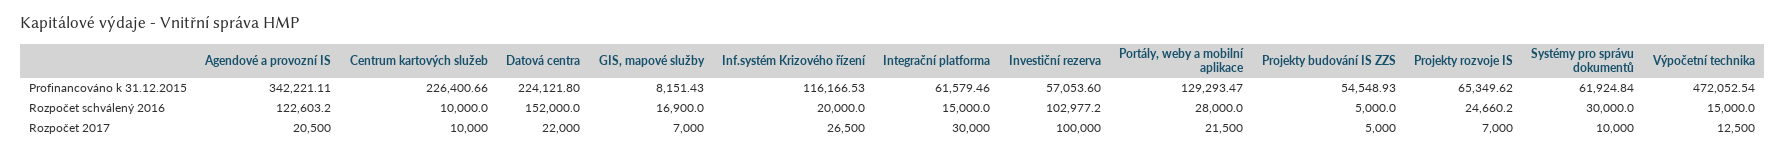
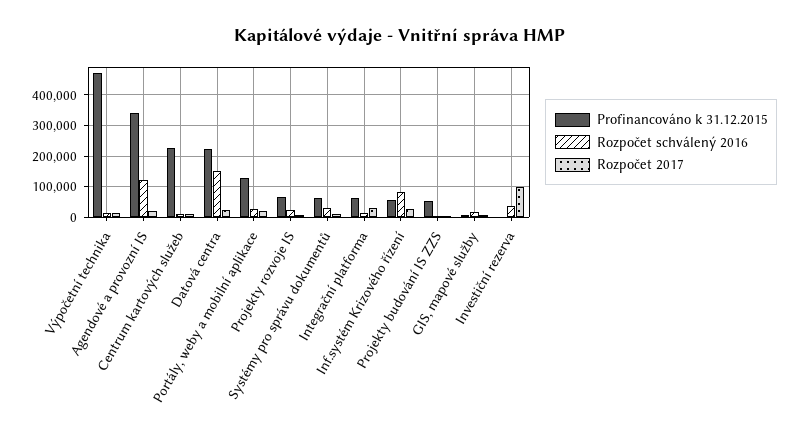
Profinancováno k 31.12.2015, Inf.systém Krizového řízení: 116166.53 -> 60000
Profinancováno k 31.12.2015, Investiční rezerva: 57053.6 -> 0
Rozpočet schválený 2016, Inf.systém Krizového řízení: 20000 -> 80000
Rozpočet schválený 2016, Investiční rezerva: 102977.2 -> 40000

